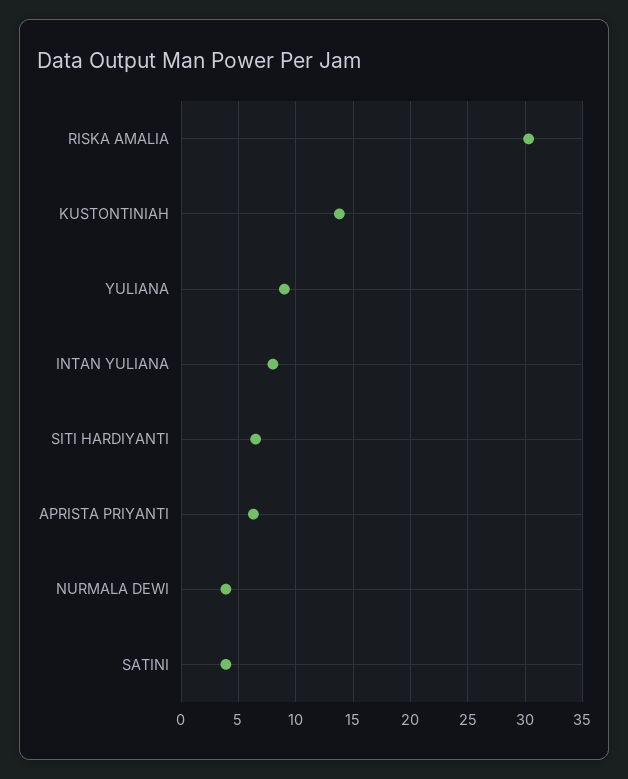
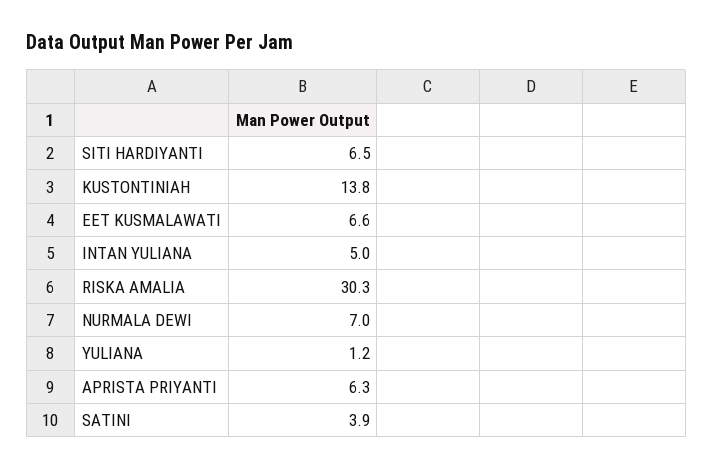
YULIANA: 9 -> 1.2
INTAN YULIANA: 8 -> 5
NURMALA DEWI: 4 -> 7
EET KUSMALAWATI: none -> 6.6

